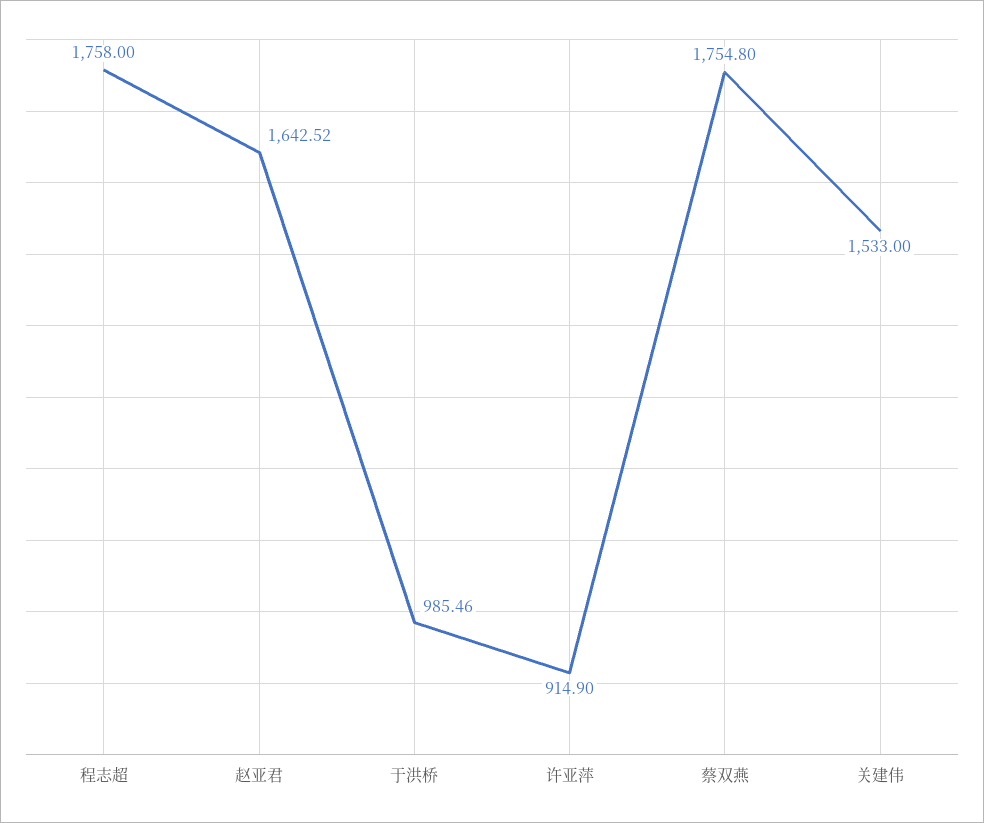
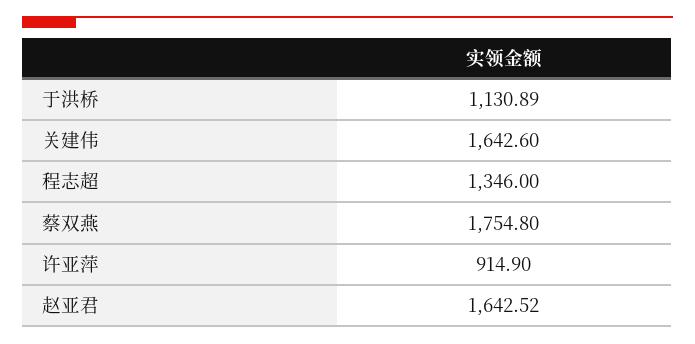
程志超: 1758 -> 1346
于洪桥: 985.46 -> 1130.89
关建伟: 1533 -> 1642.6

